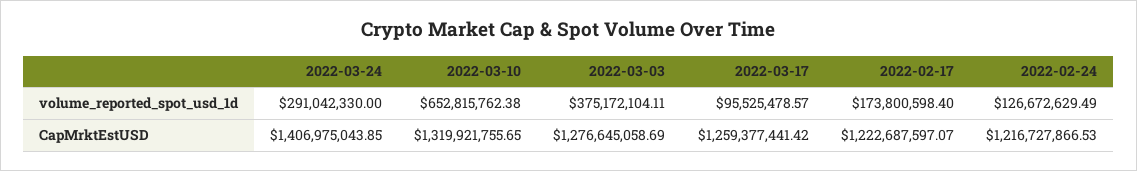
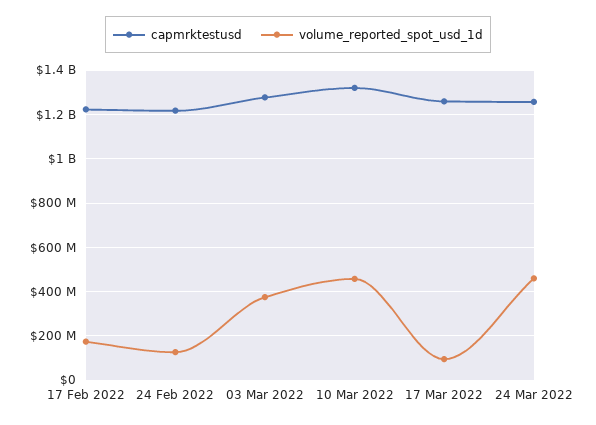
volume_reported_spot_usd_1d, 2022-03-24: 291042330 -> 450000000
volume_reported_spot_usd_1d, 2022-03-10: 652815762.38 -> 450000000
CapMrktEstUSD, 2022-03-24: 1406975043.85 -> 1250000000

